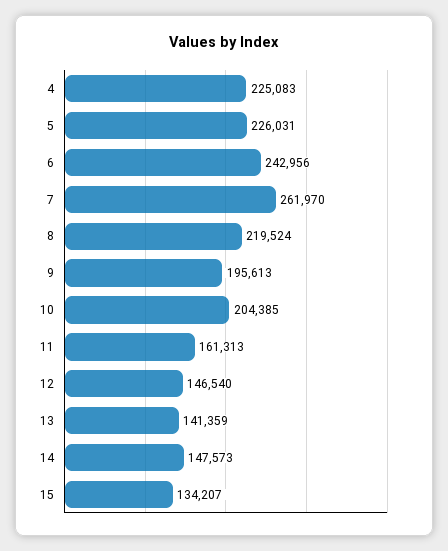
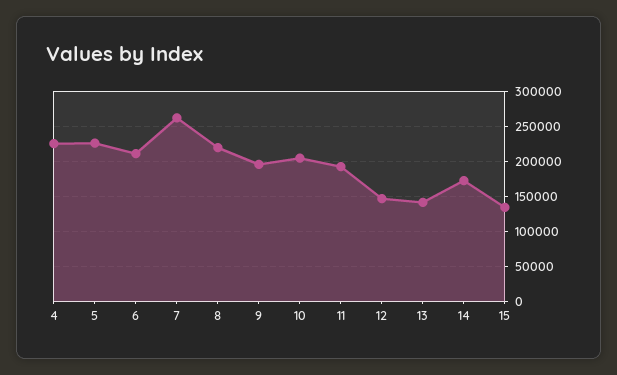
6: 242956 -> 210000
11: 161313 -> 190000
14: 147573 -> 170000

